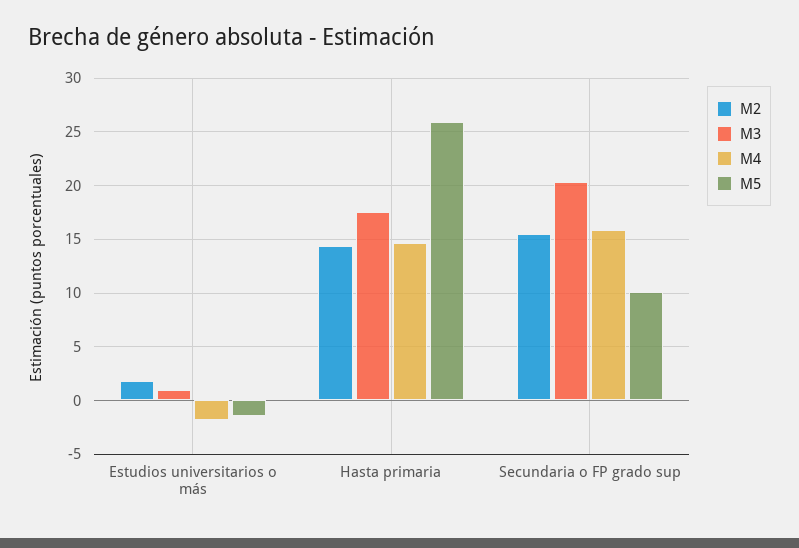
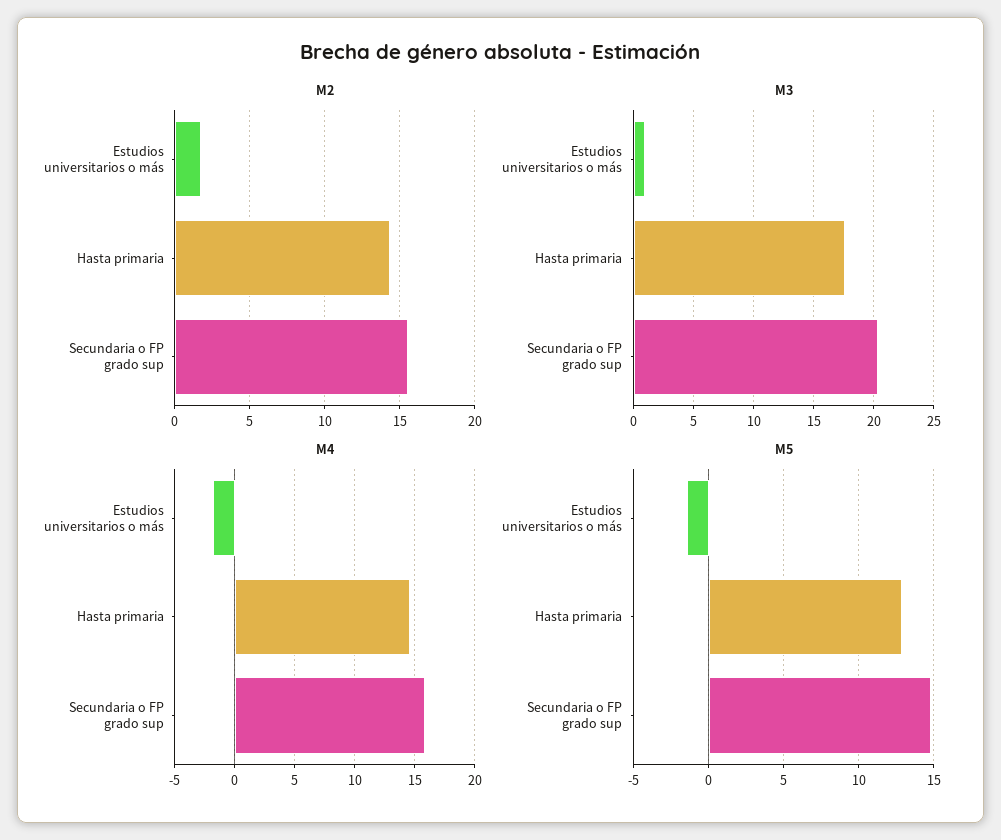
M5, Hasta primaria: 26 -> 13
M5, Secundaria o FP grado sup: 10 -> 15

